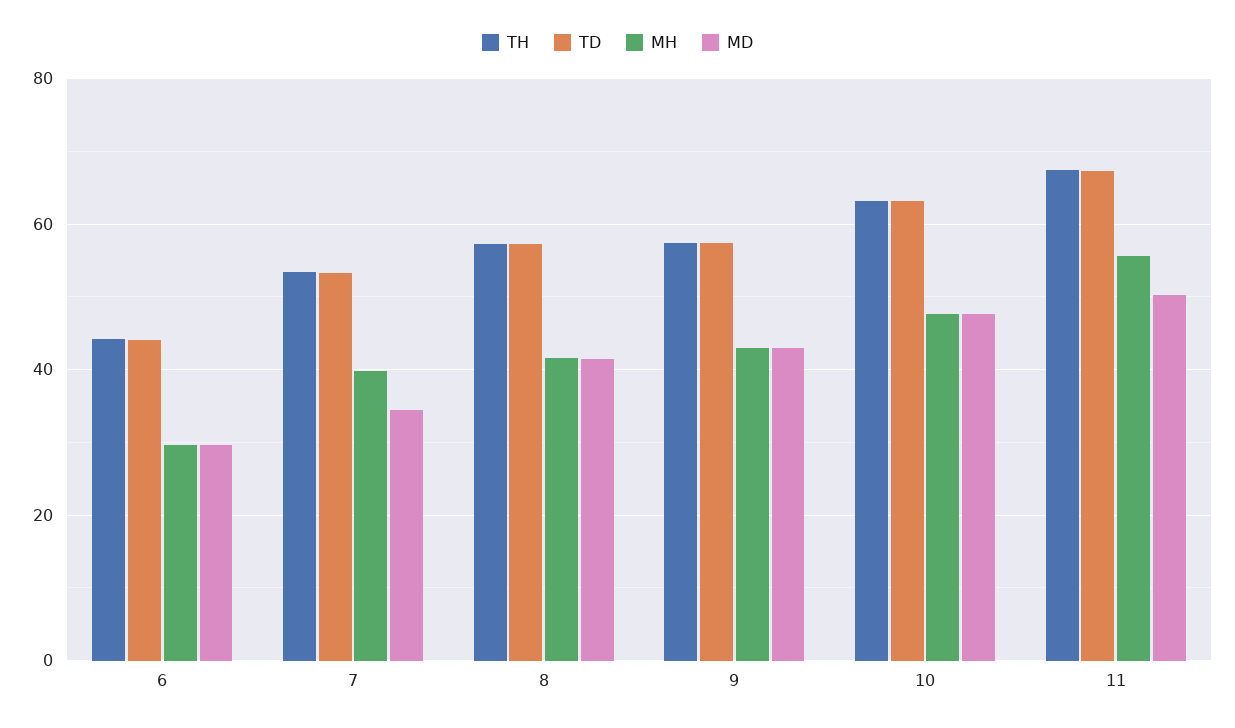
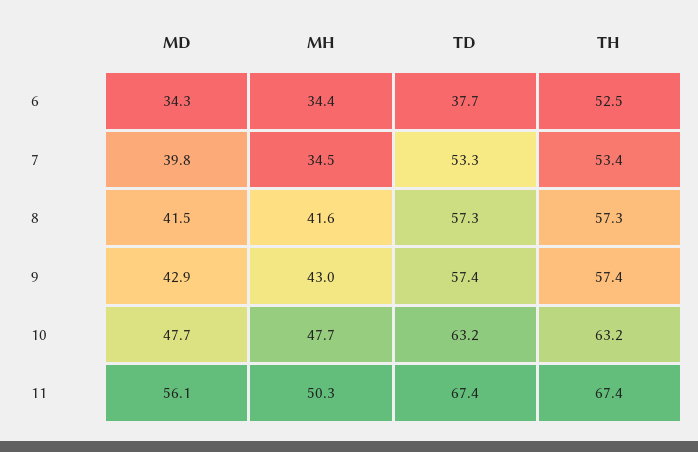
TH, 6: 44 -> 52.5
TD, 6: 44 -> 37.7
MH, 6: 30 -> 34.4
MD, 6: 30 -> 34.3
MH, 7: 40 -> 34.5
MD, 7: 34 -> 39.8
MH, 11: 56 -> 50.3
MD, 11: 50 -> 56.1

